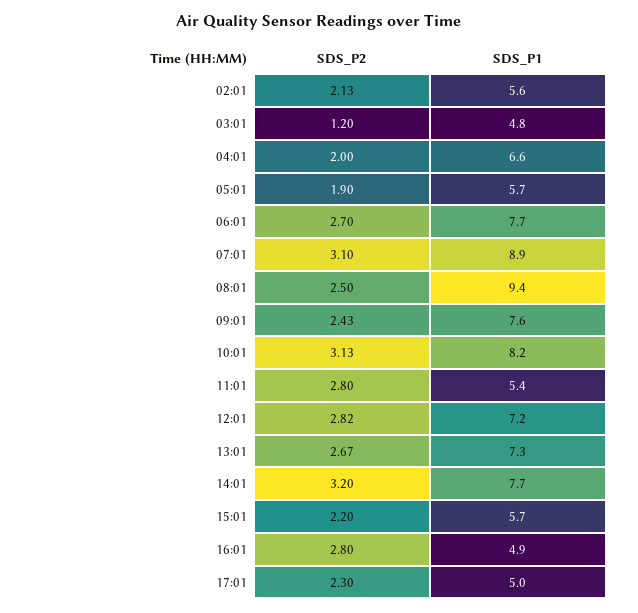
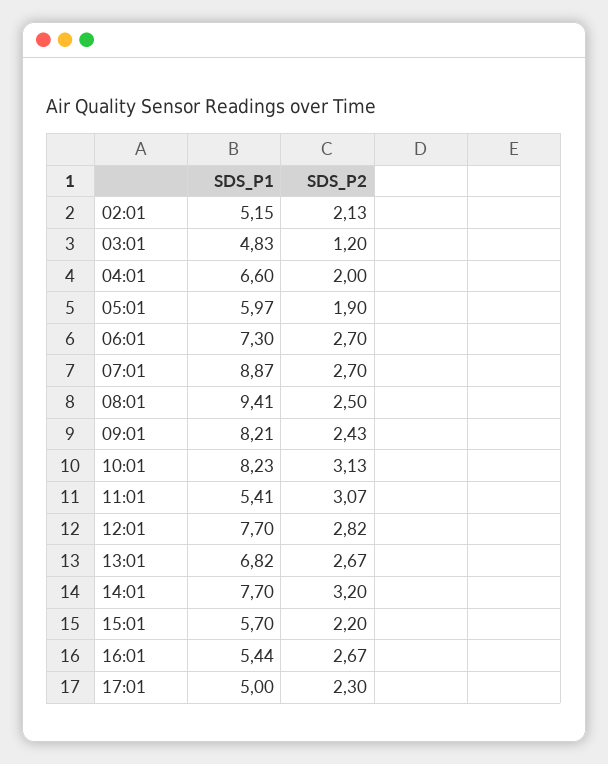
SDS_P1, 02:01: 5.6 -> 5.15
SDS_P1, 05:01: 5.7 -> 5.97
SDS_P1, 06:01: 7.7 -> 7.3
SDS_P2, 07:01: 3.1 -> 2.7
SDS_P1, 09:01: 7.6 -> 8.21
SDS_P2, 11:01: 2.8 -> 3.07
SDS_P1, 12:01: 7.2 -> 7.7
SDS_P1, 13:01: 7.3 -> 6.82
SDS_P2, 16:01: 2.8 -> 2.67
SDS_P1, 16:01: 4.9 -> 5.44

